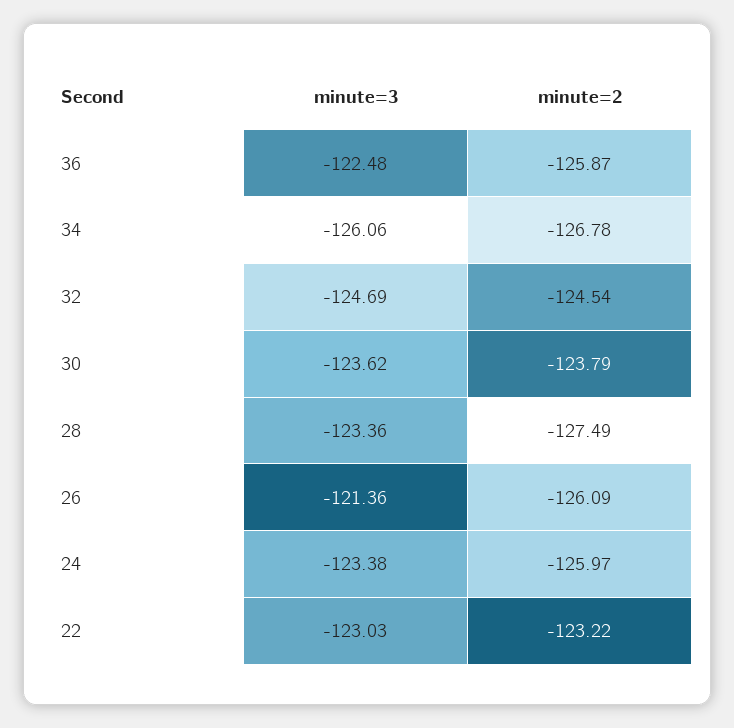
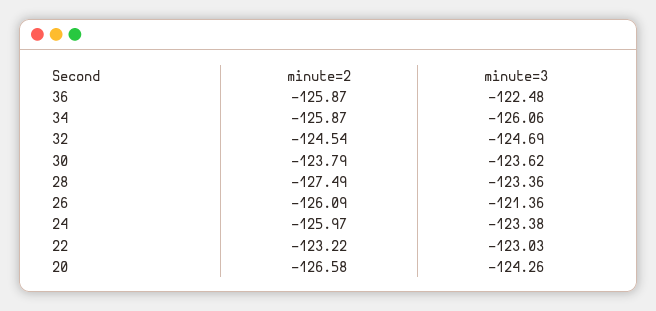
minute=2, 34: -126.78 -> -125.87
minute=2, 20: none -> -126.58
minute=3, 20: none -> -124.26

